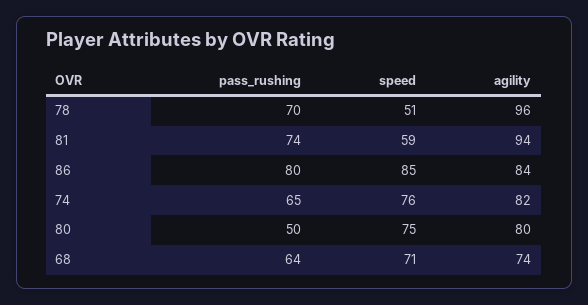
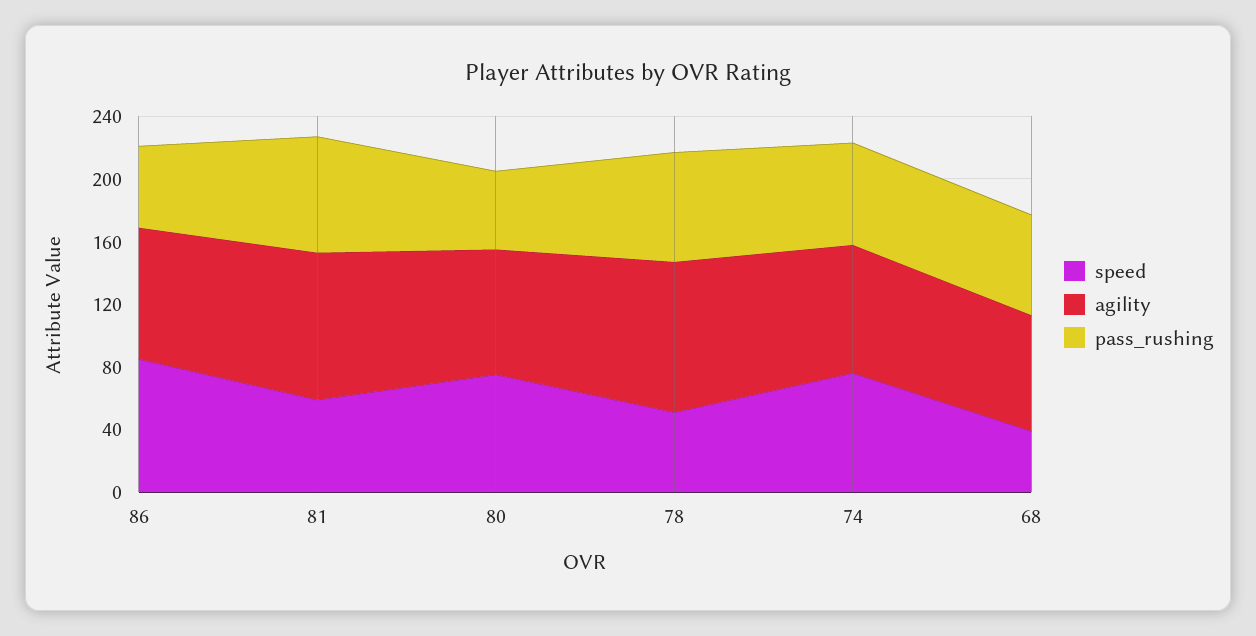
pass_rushing, 86: 80 -> 50
speed, 68: 71 -> 40

